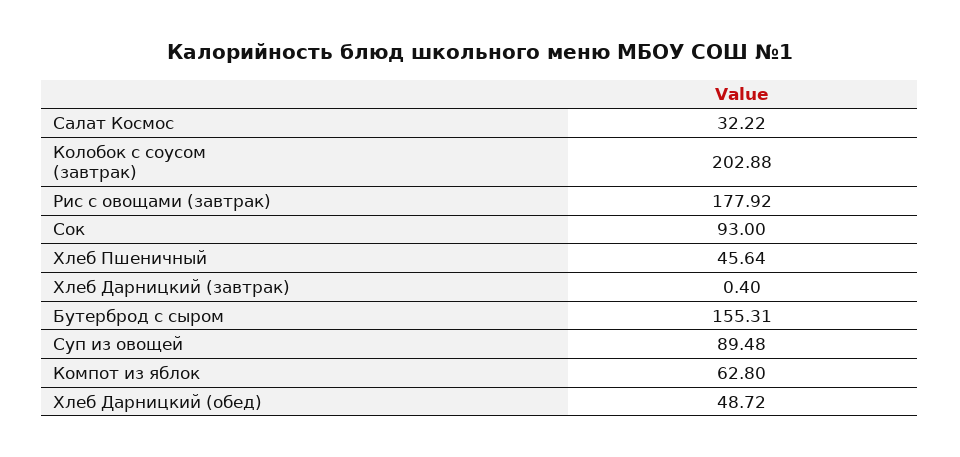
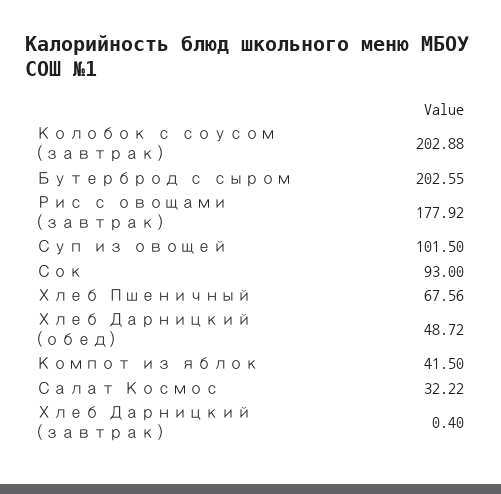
Хлеб Пшеничный: 45.64 -> 67.56
Бутерброд с сыром: 155.31 -> 202.55
Суп из овощей: 89.48 -> 101.5
Компот из яблок: 62.8 -> 41.5

